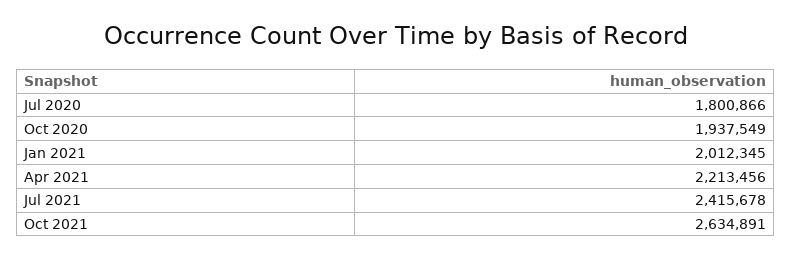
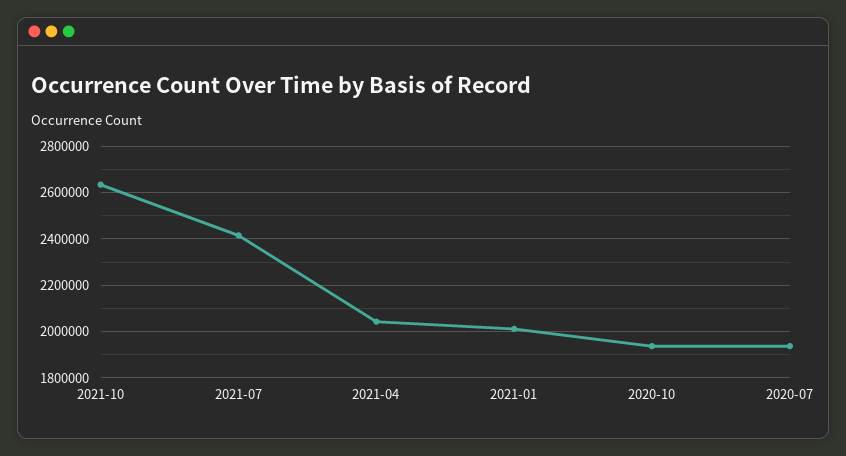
Jul 2020: 1800866 -> 1950000
Apr 2021: 2213456 -> 2050000

